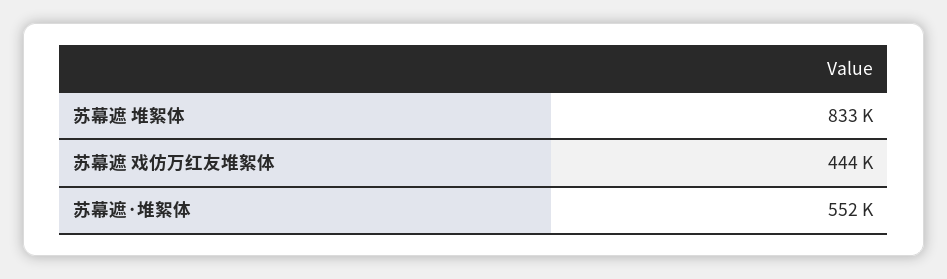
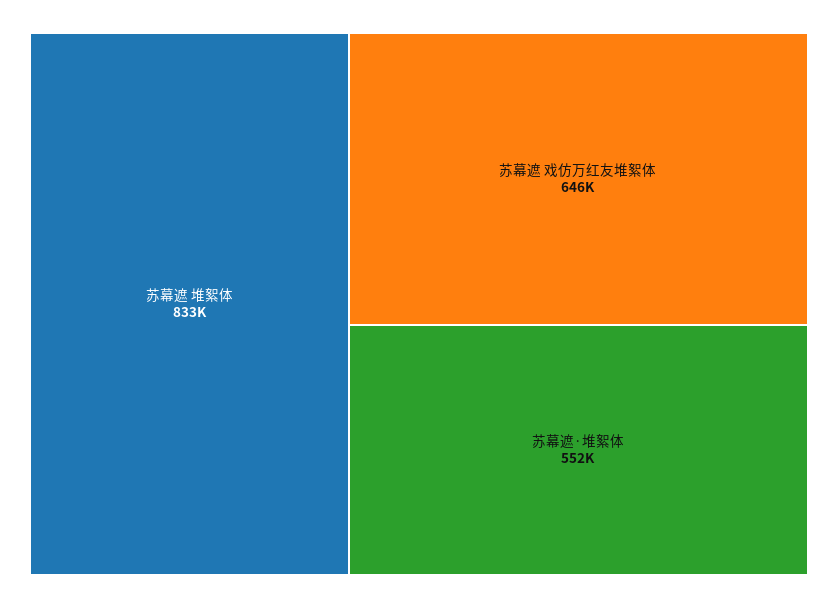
苏幕遮 戏仿万红友堆絮体: 444000 -> 646000

